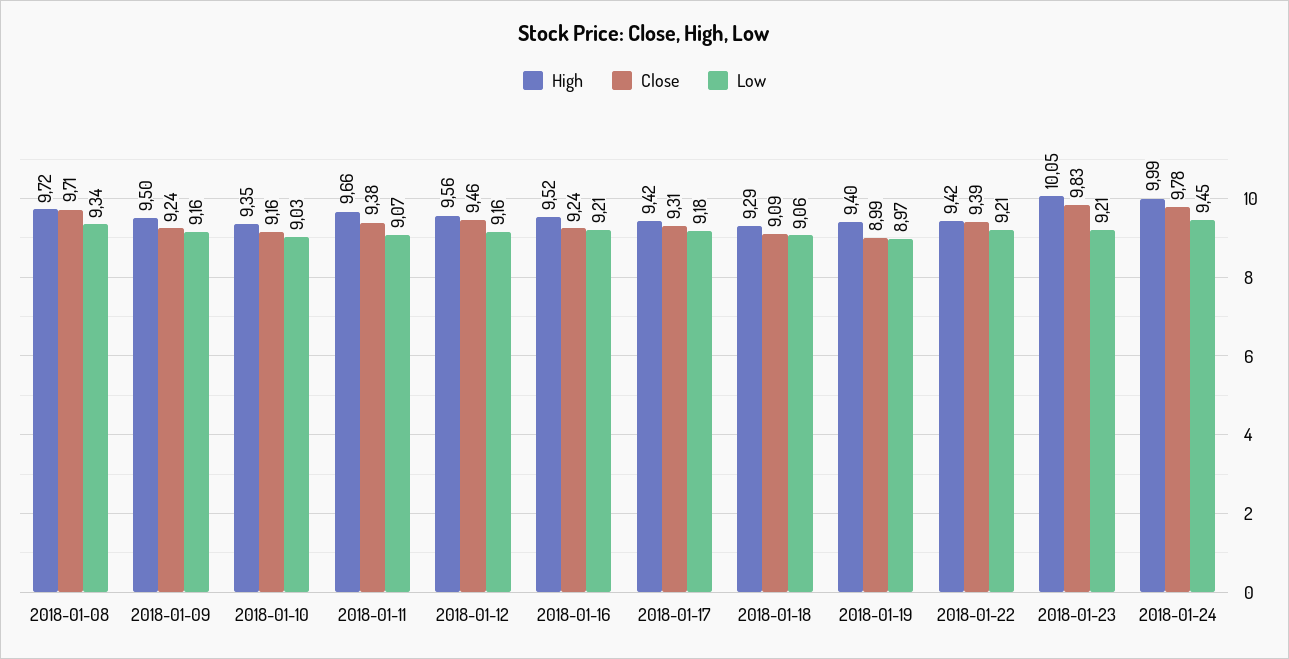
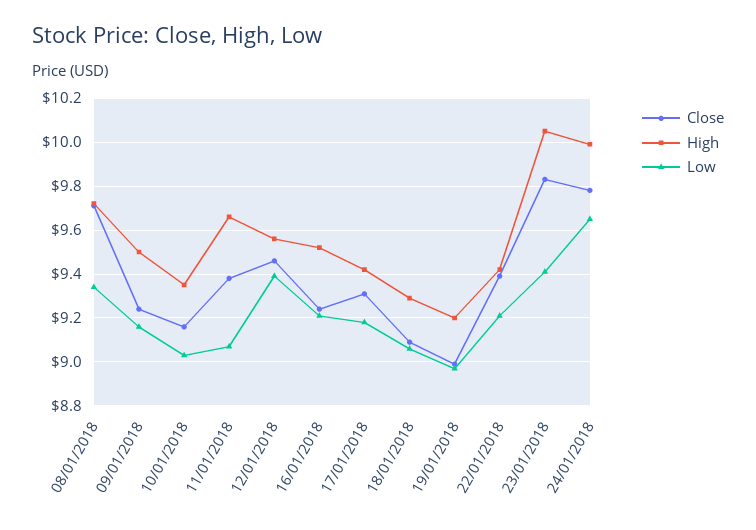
Low, 2018-01-12: 9.16 -> 9.4
High, 2018-01-19: 9.4 -> 9.2
Low, 2018-01-23: 9.21 -> 9.4
Low, 2018-01-24: 9.45 -> 9.65

